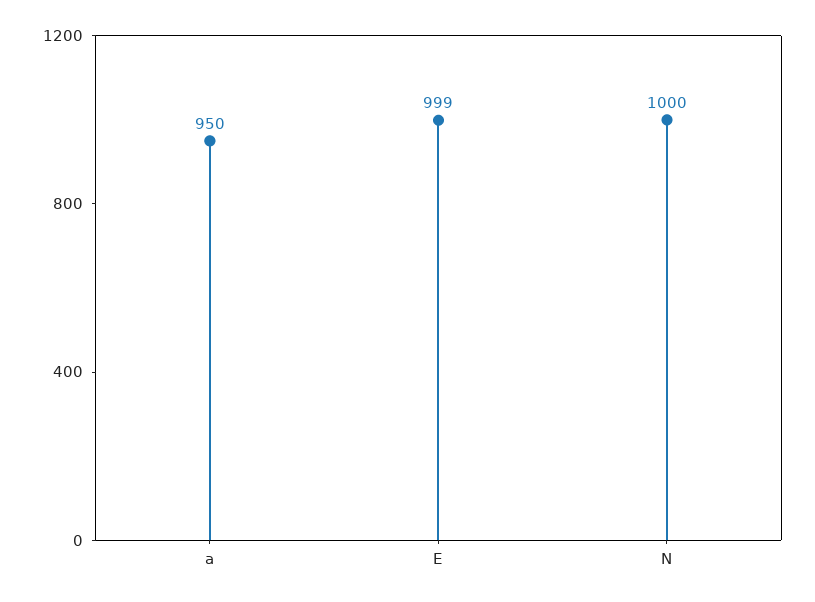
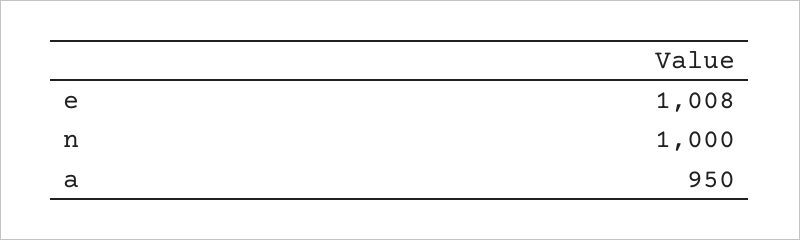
E: 999 -> 1008

